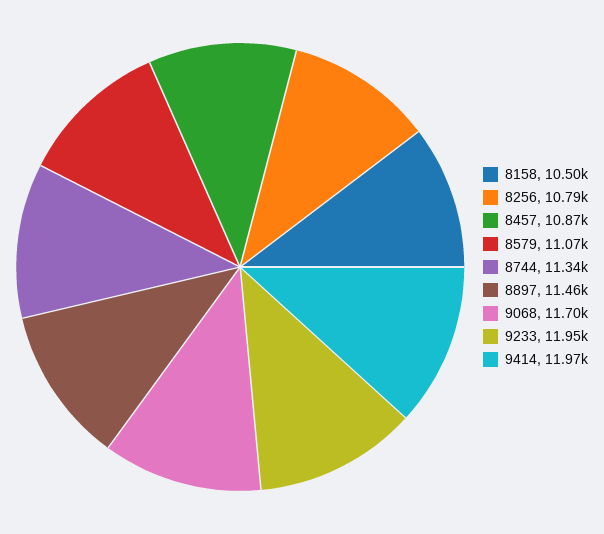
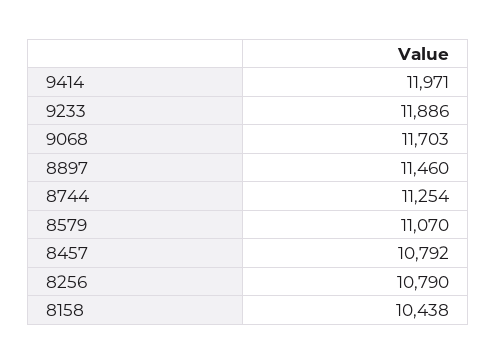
8158: 10500 -> 10438
8457: 10870 -> 10792
8744: 11340 -> 11254
9233: 11950 -> 11886

